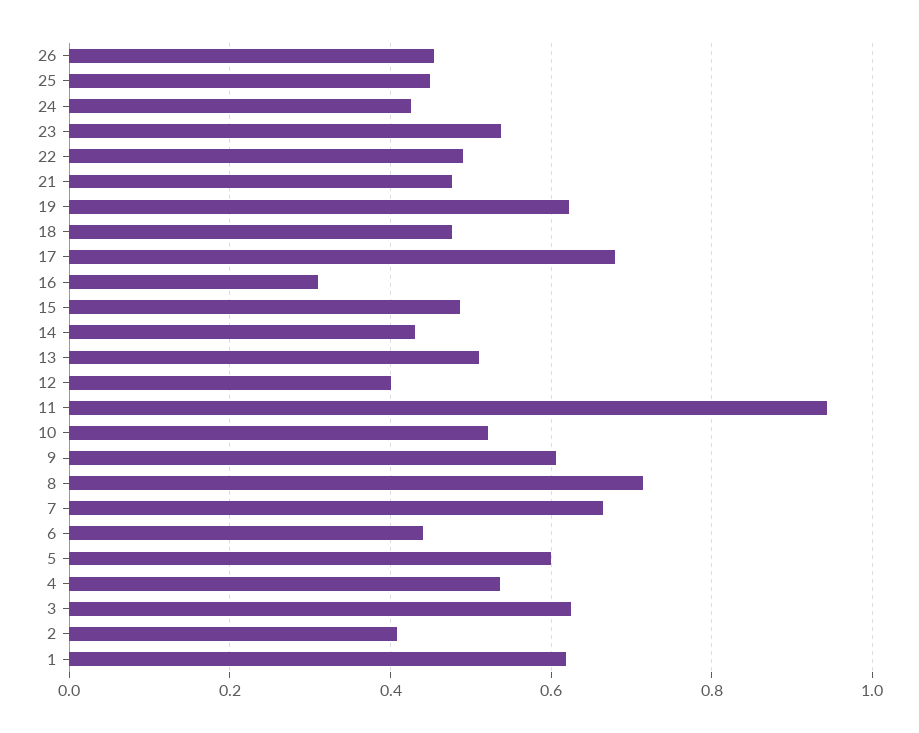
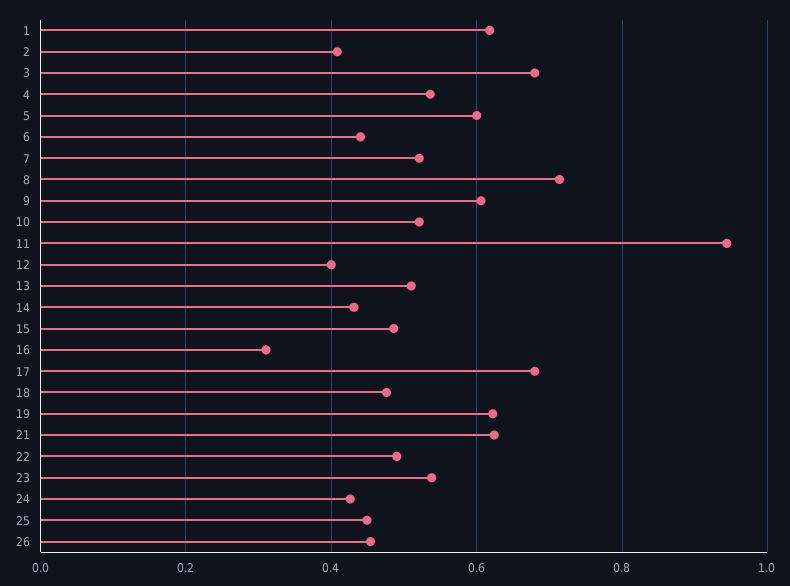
21: 0.48 -> 0.62
7: 0.66 -> 0.52
3: 0.62 -> 0.68

